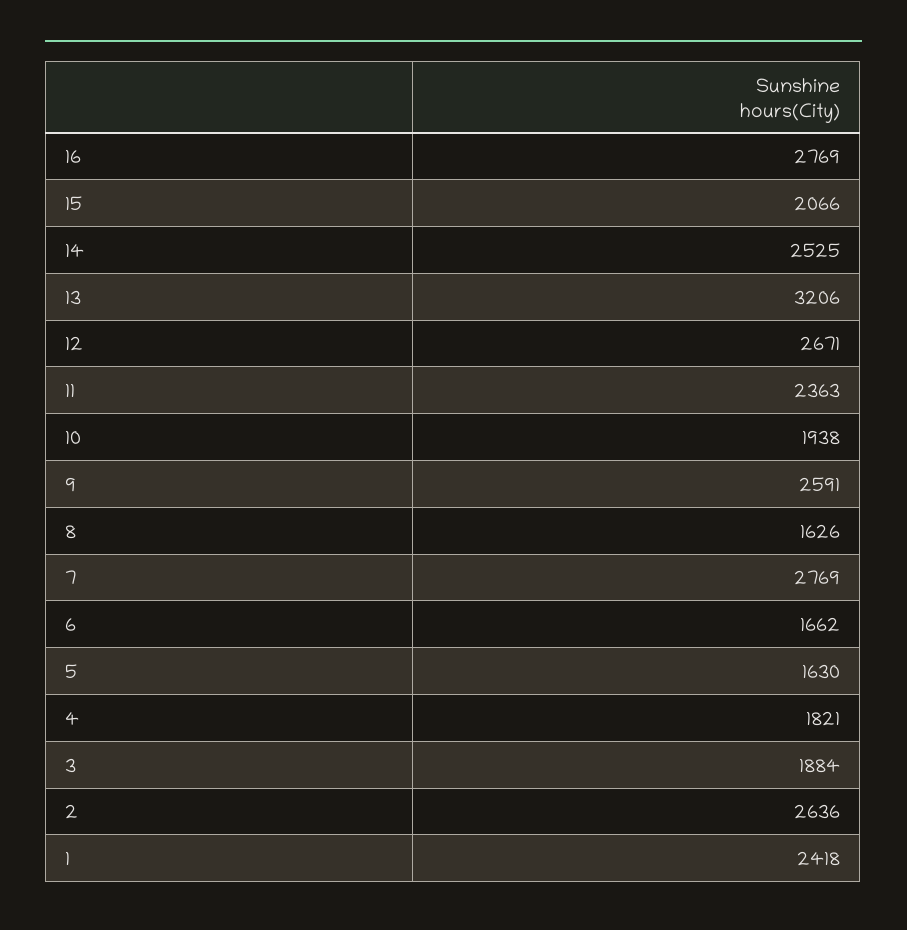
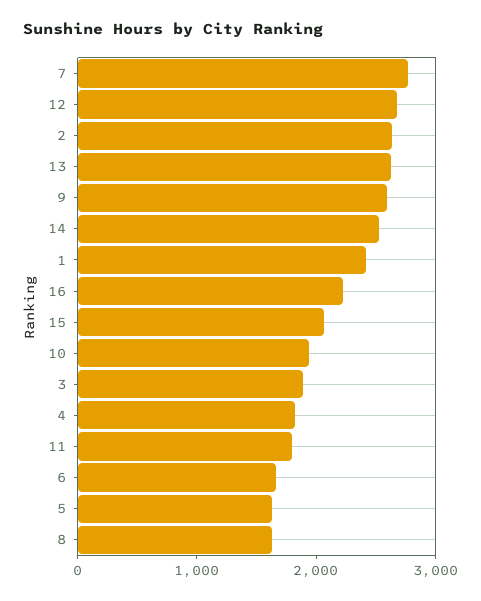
16: 2769 -> 2200
13: 3206 -> 2600
11: 2363 -> 1800

